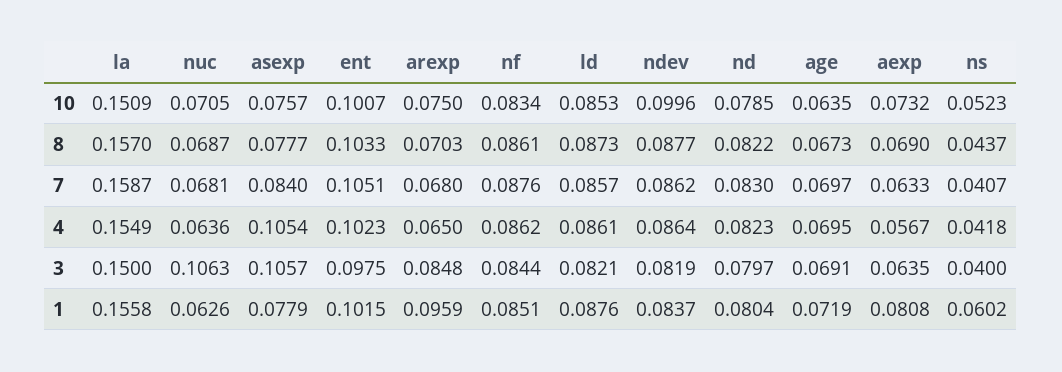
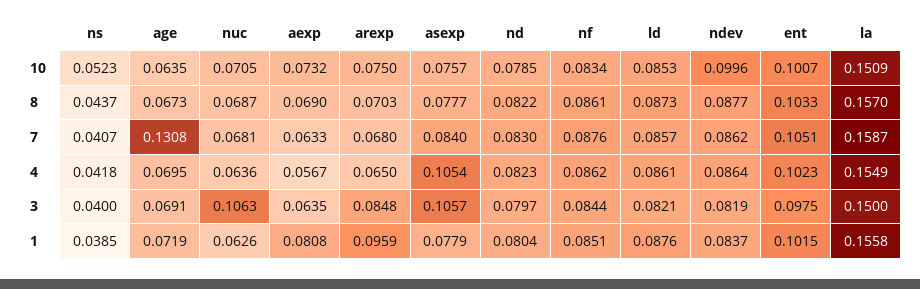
age, 7: 0.0697 -> 0.1308
ns, 1: 0.0602 -> 0.0385

